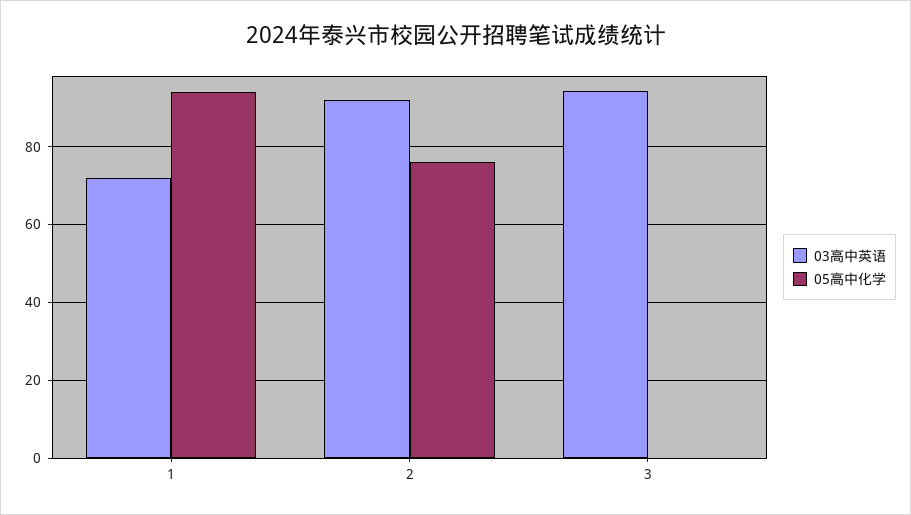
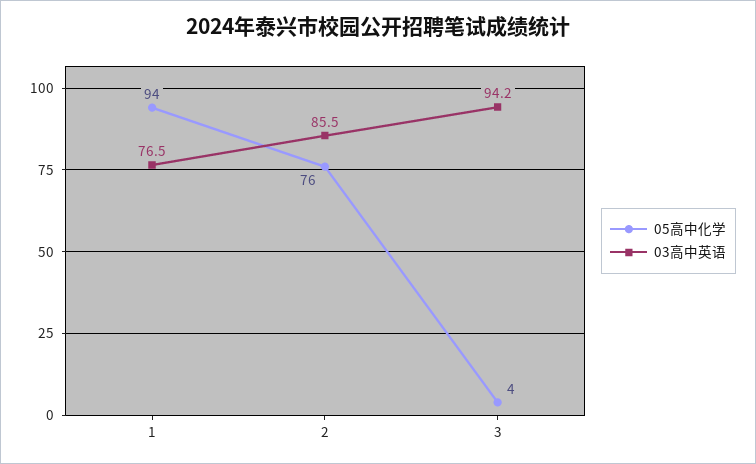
03高中英语, 1: 72 -> 76.5
03高中英语, 2: 92 -> 85.5
05高中化学, 3: 0 -> 4

